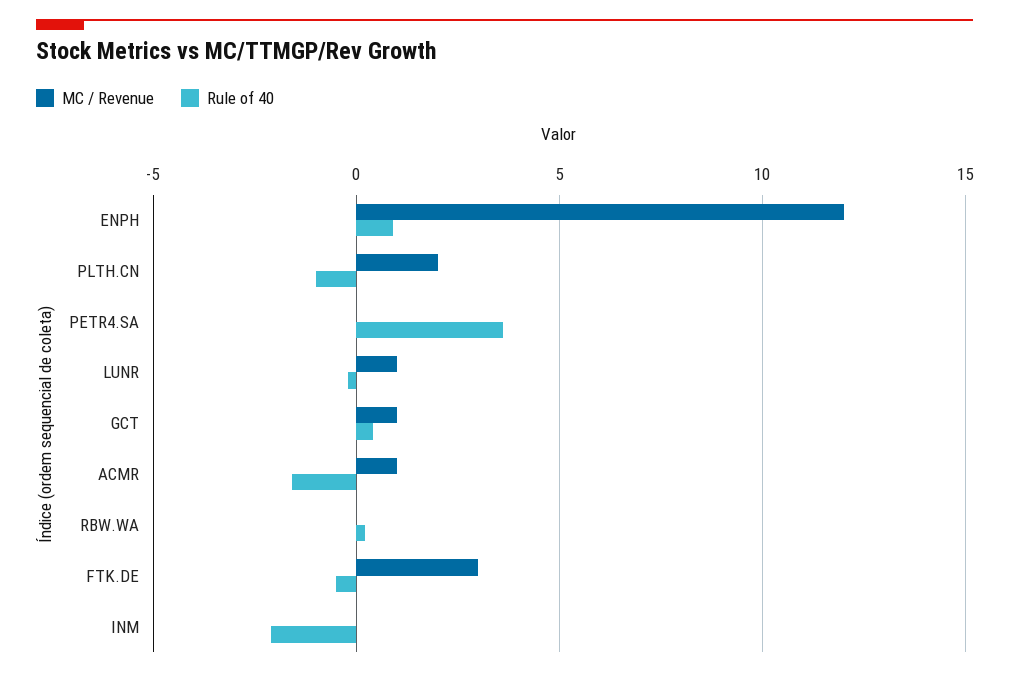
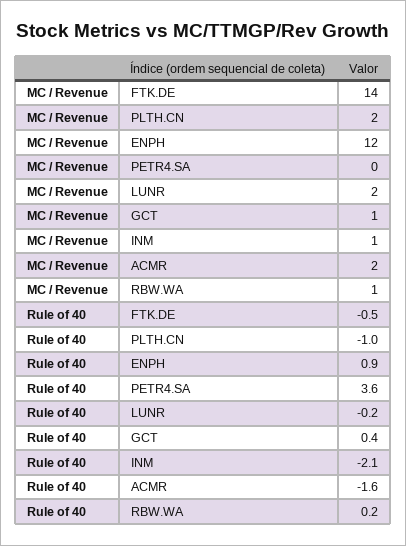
MC / Revenue, LUNR: 1 -> 2
MC / Revenue, ACMR: 1 -> 2
MC / Revenue, RBW.WA: 0 -> 1
MC / Revenue, FTK.DE: 3 -> 14
MC / Revenue, INM: 0 -> 1

